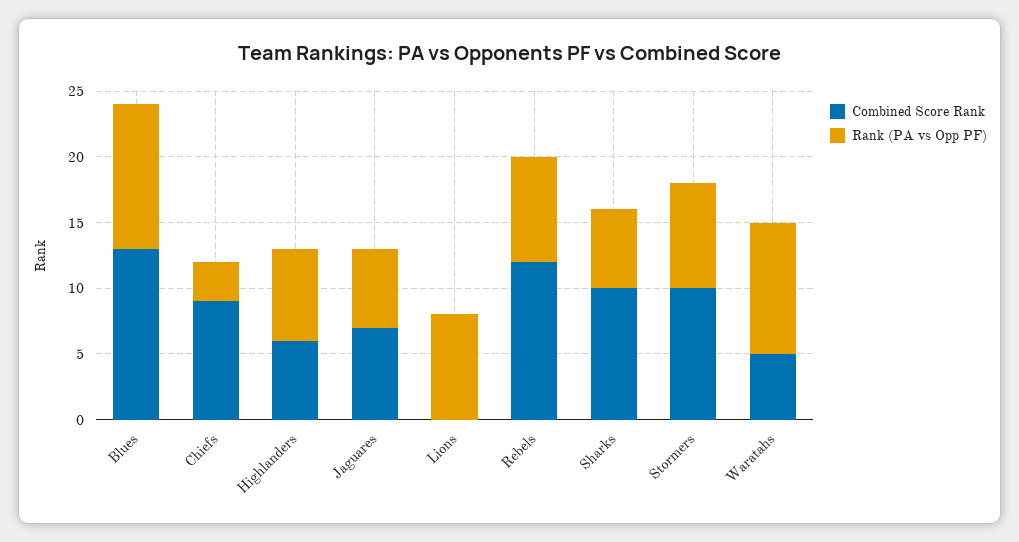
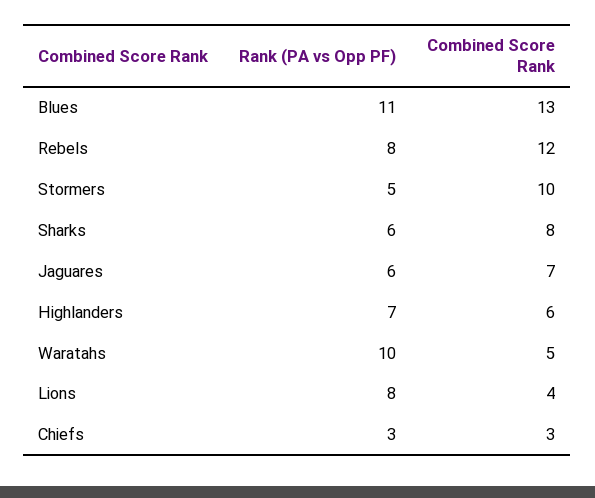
Combined Score Rank, Chiefs: 9 -> 3
Combined Score Rank, Lions: 0 -> 4
Combined Score Rank, Sharks: 10 -> 8
Rank (PA vs Opp PF), Stormers: 8 -> 5

